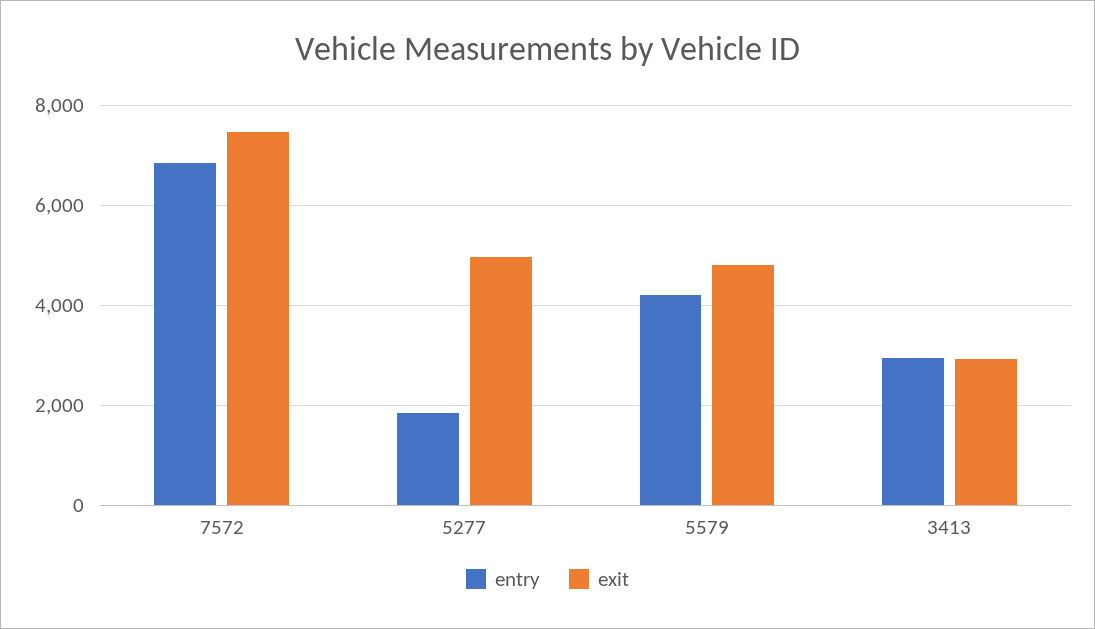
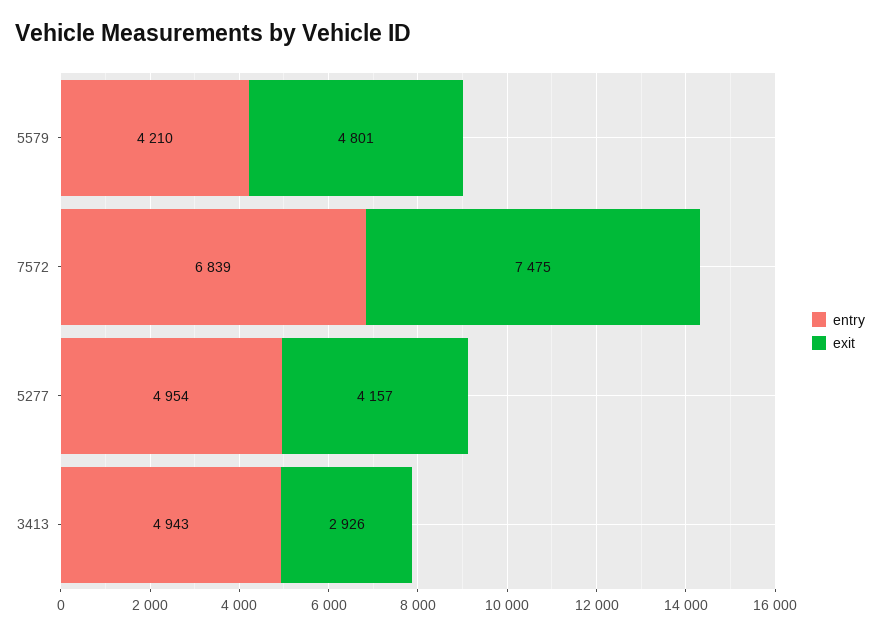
entry, 5277: 1800 -> 4954
exit, 5277: 5000 -> 4157
entry, 3413: 3000 -> 4943

